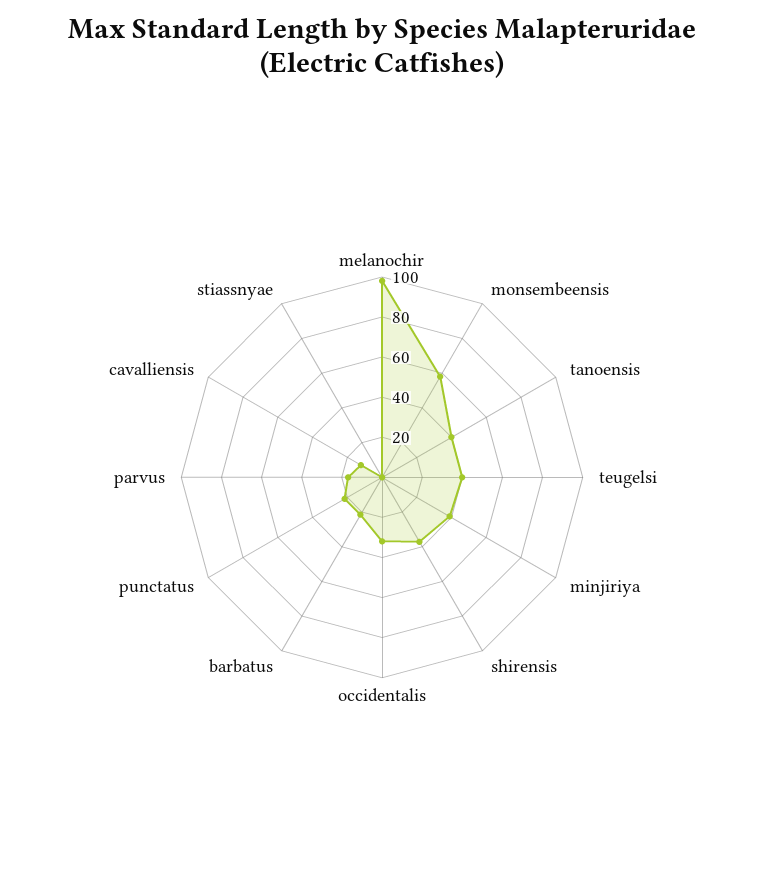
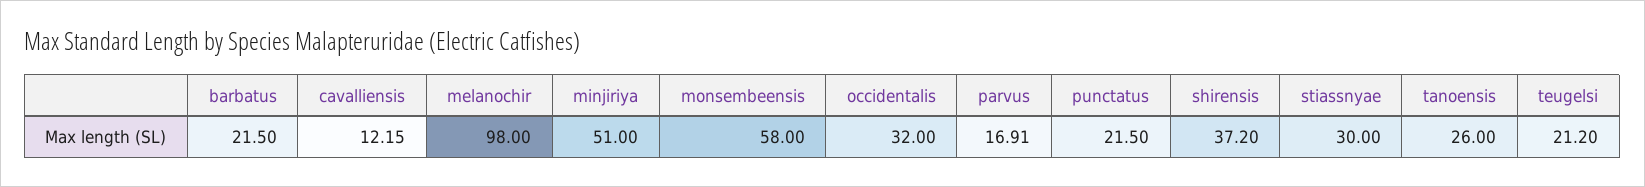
tanoensis: 40 -> 26
teugelsi: 40 -> 21.2
minjiriya: 40 -> 51
stiassnyae: 0 -> 30

